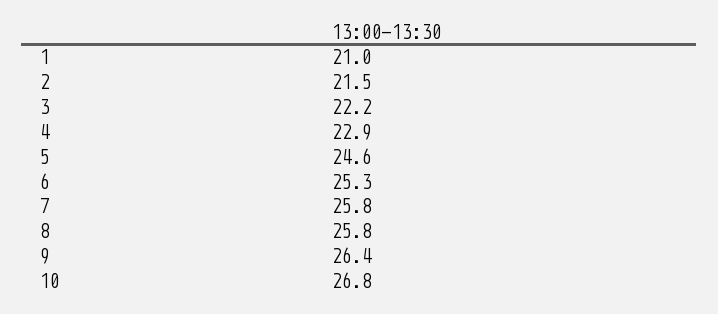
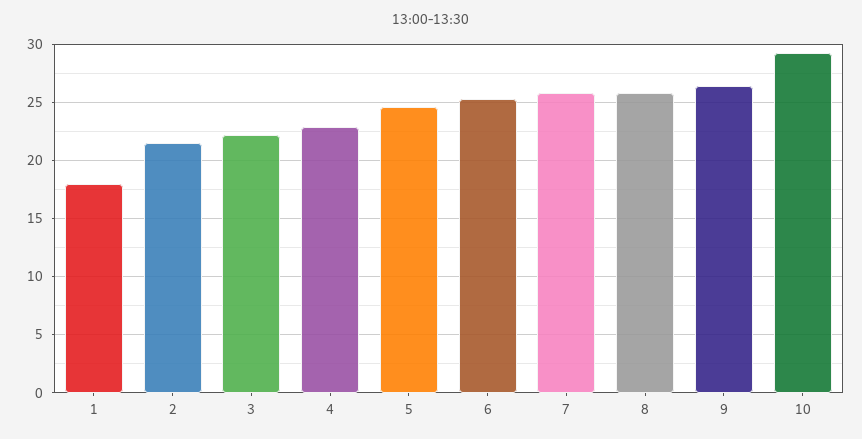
1: 21 -> 18
10: 26.8 -> 29

